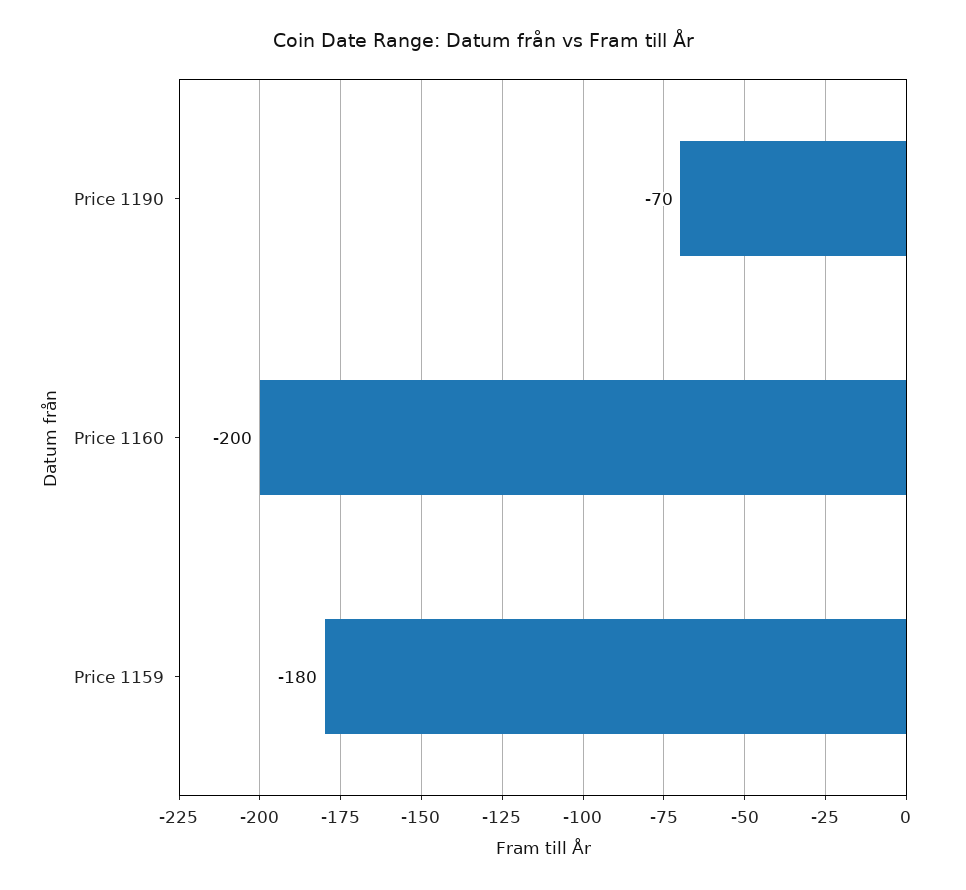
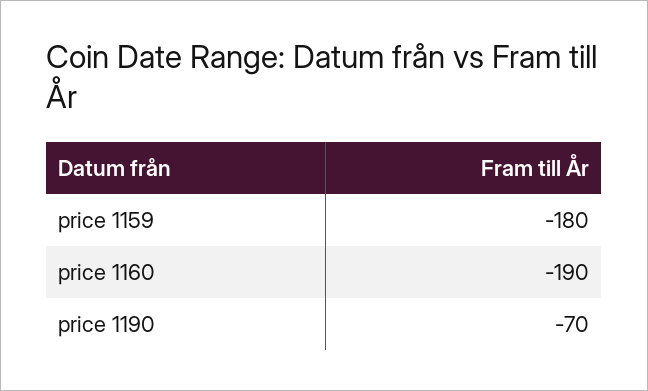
Price 1160: -200 -> -190

